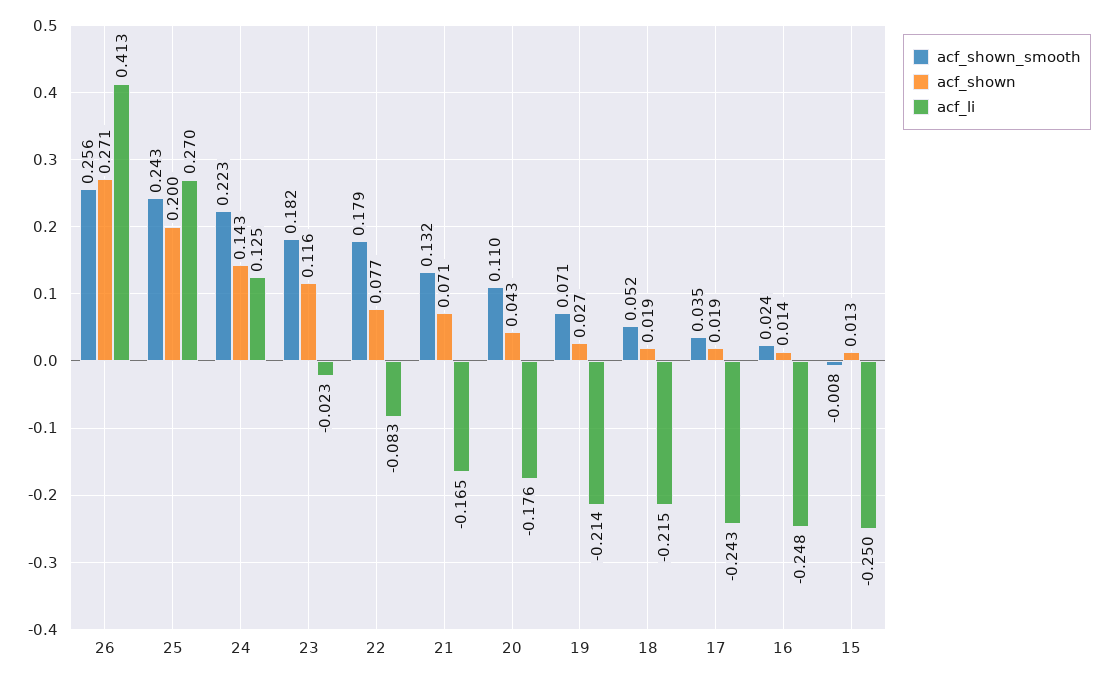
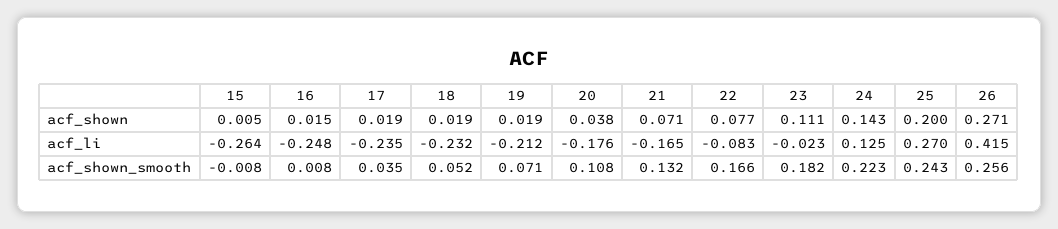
acf_li, 26: 0.413 -> 0.415
acf_shown, 23: 0.116 -> 0.111
acf_shown_smooth, 22: 0.179 -> 0.166
acf_shown_smooth, 20: 0.11 -> 0.108
acf_shown, 20: 0.043 -> 0.038
acf_shown, 19: 0.027 -> 0.019
acf_li, 19: -0.214 -> -0.212
acf_li, 18: -0.215 -> -0.232
acf_li, 17: -0.243 -> -0.235
acf_shown_smooth, 16: 0.024 -> 0.008
acf_shown, 16: 0.014 -> 0.015
acf_shown, 15: 0.013 -> 0.005
acf_li, 15: -0.25 -> -0.264

